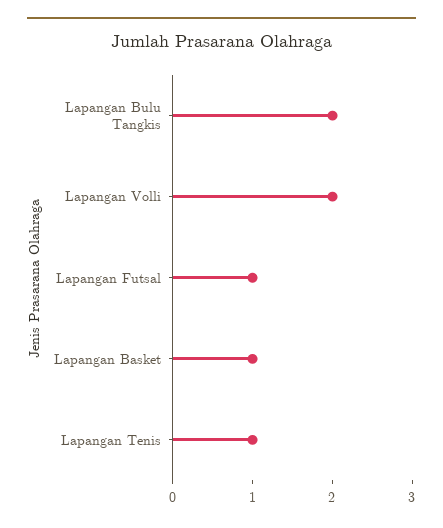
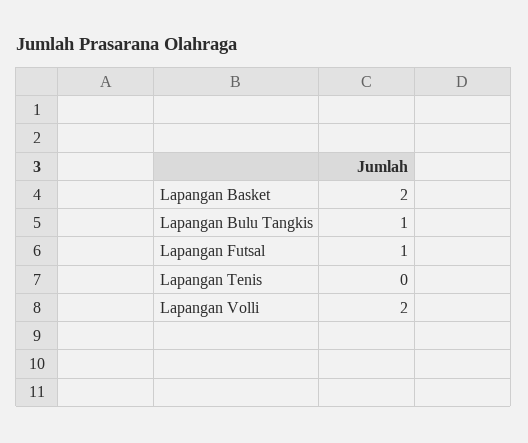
Lapangan Bulu Tangkis: 2 -> 1
Lapangan Basket: 1 -> 2
Lapangan Tenis: 1 -> 0

